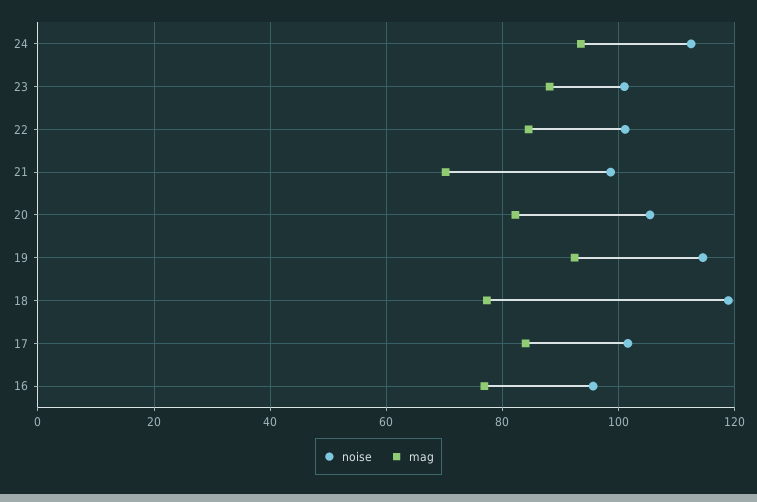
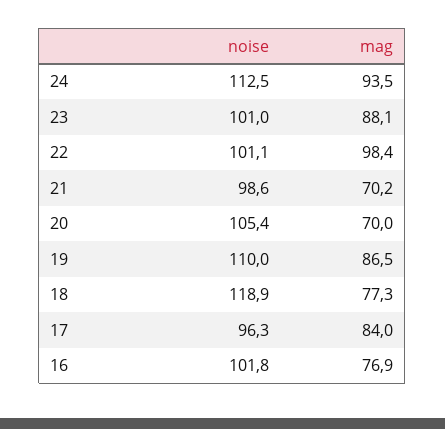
mag, 22: 84 -> 98.4
mag, 20: 82 -> 70
noise, 19: 114 -> 110
mag, 19: 92 -> 86.5
noise, 17: 102 -> 96.3
noise, 16: 96 -> 101.8

